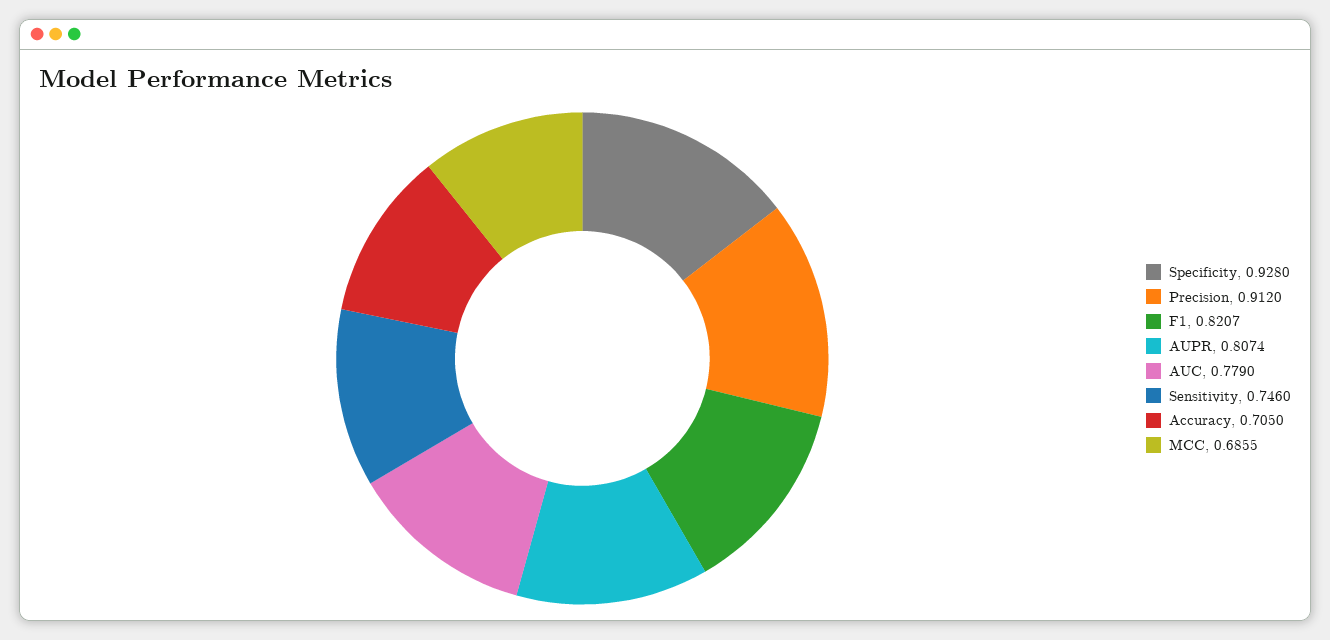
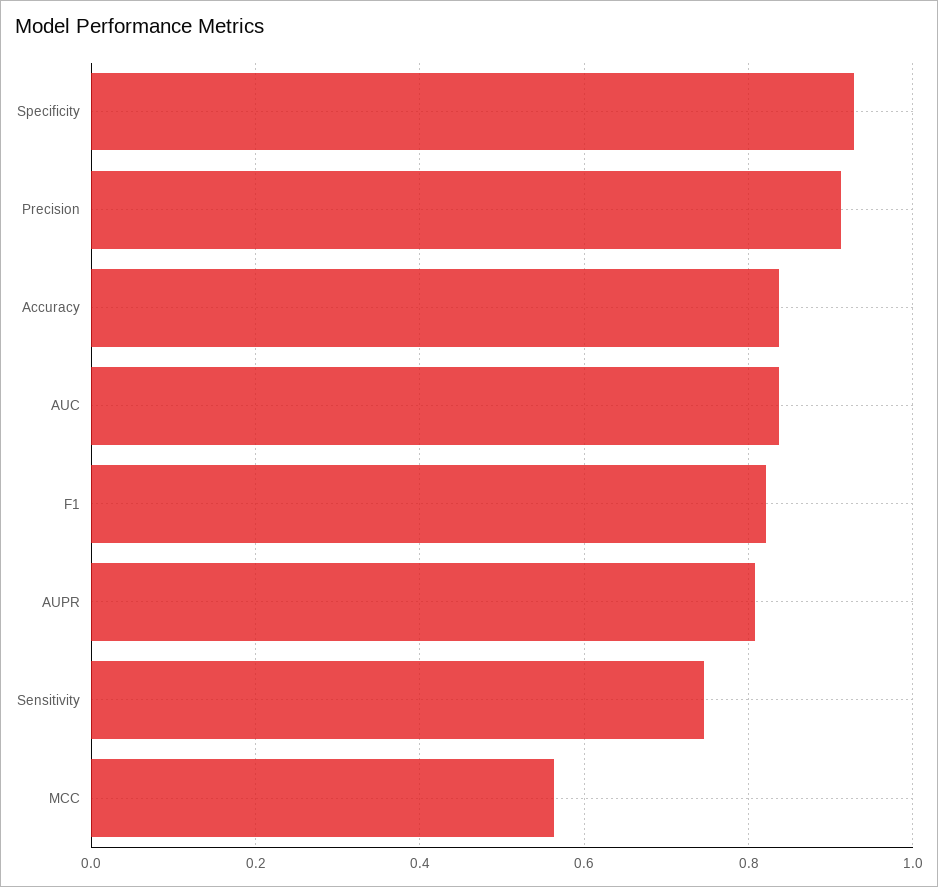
AUC: 0.779 -> 0.84
Accuracy: 0.705 -> 0.84
MCC: 0.6855 -> 0.56

